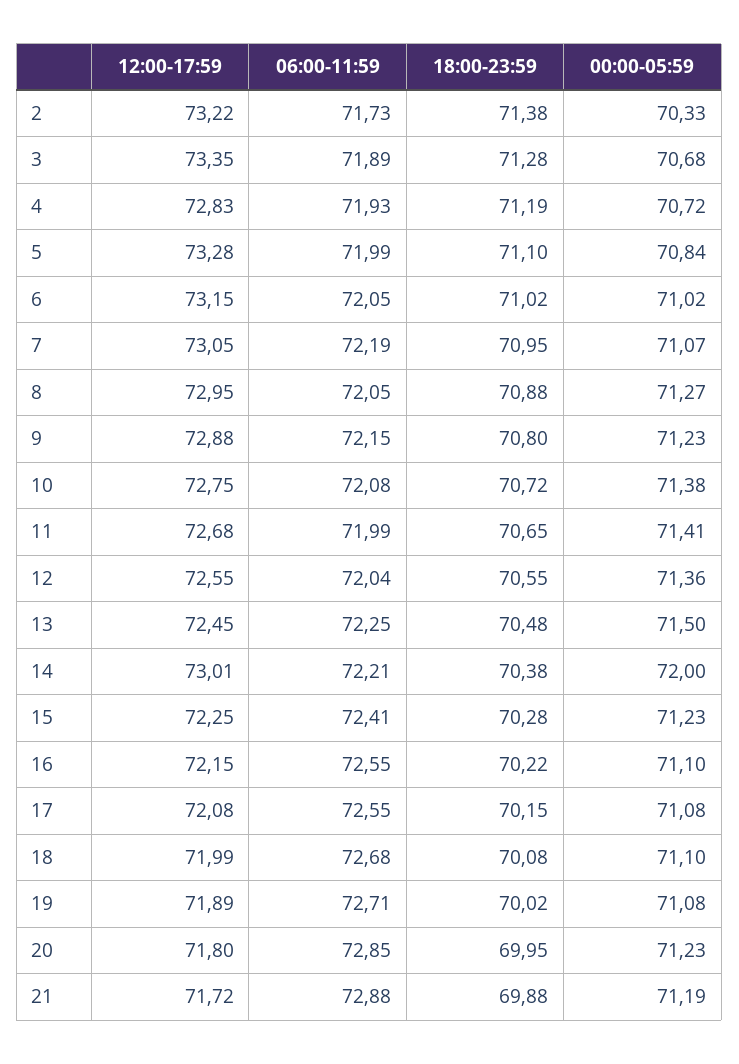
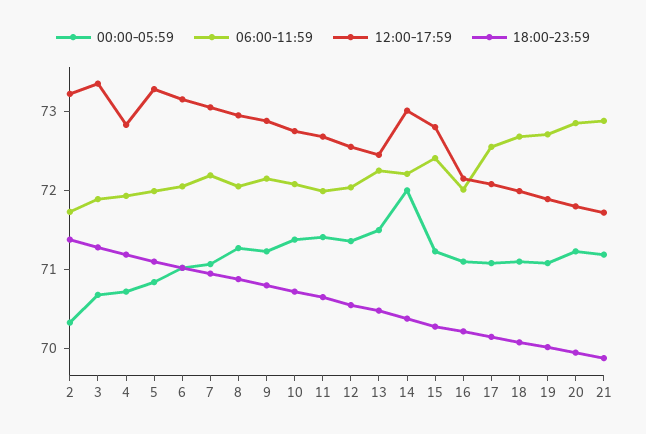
12:00-17:59, 15: 72.25 -> 72.8
06:00-11:59, 16: 72.55 -> 72

